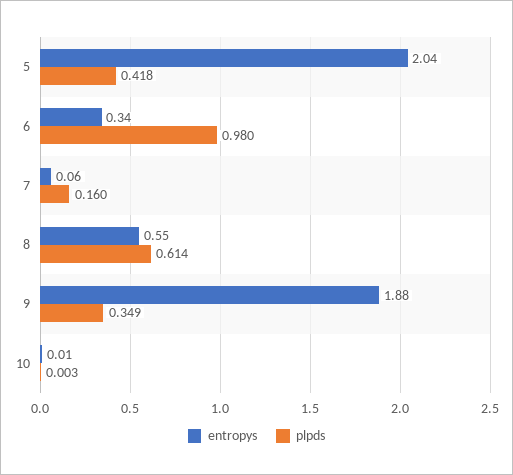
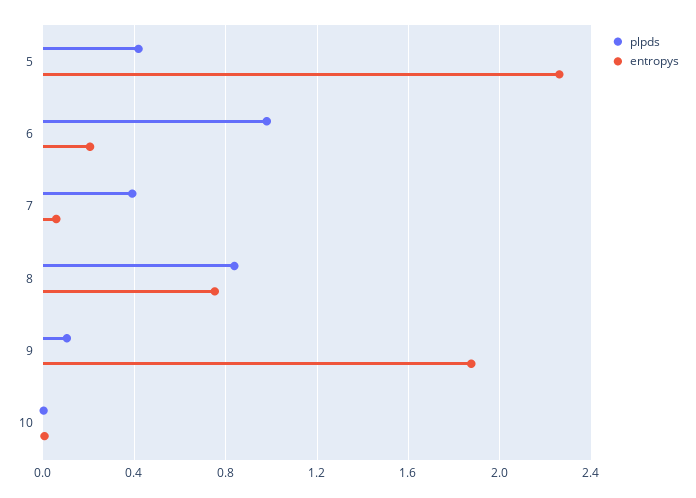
entropys, 5: 2.04 -> 2.25
entropys, 6: 0.34 -> 0.2
plpds, 7: 0.16 -> 0.4
entropys, 8: 0.55 -> 0.75
plpds, 8: 0.614 -> 0.85
plpds, 9: 0.349 -> 0.1

